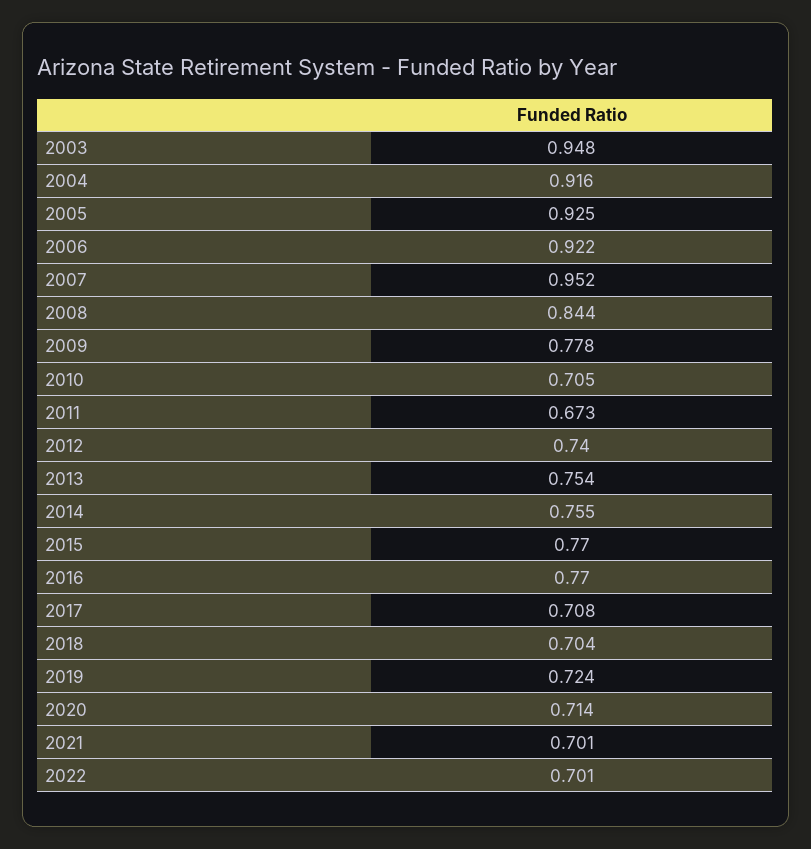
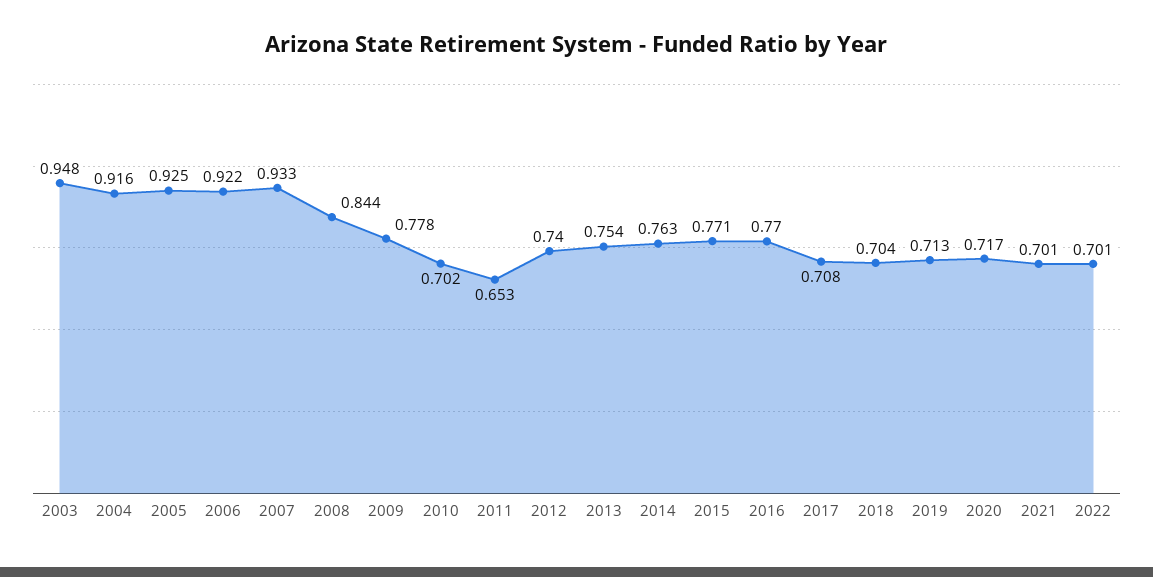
2007: 0.952 -> 0.933
2010: 0.705 -> 0.702
2011: 0.673 -> 0.653
2014: 0.755 -> 0.763
2015: 0.77 -> 0.771
2019: 0.724 -> 0.713
2020: 0.714 -> 0.717

